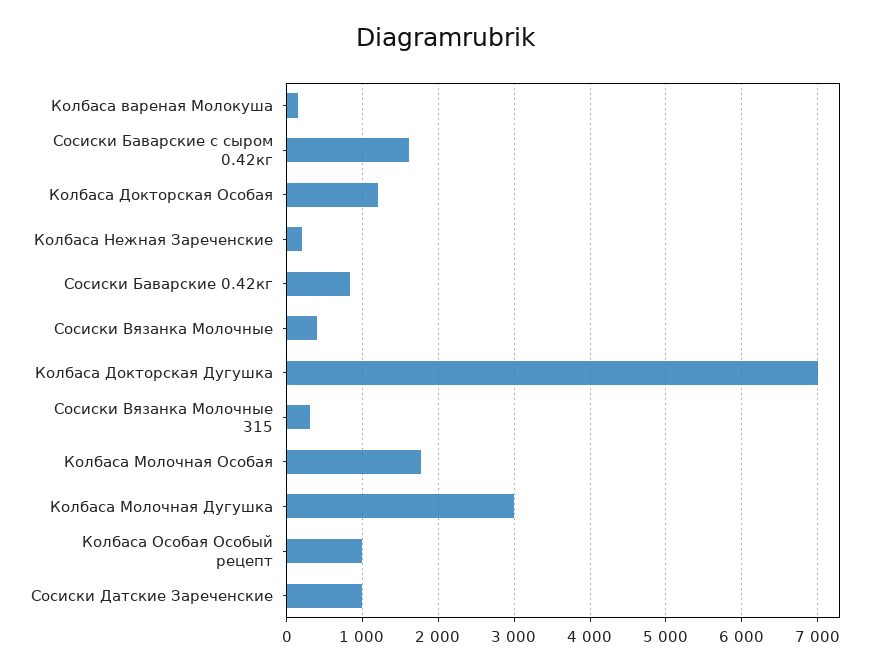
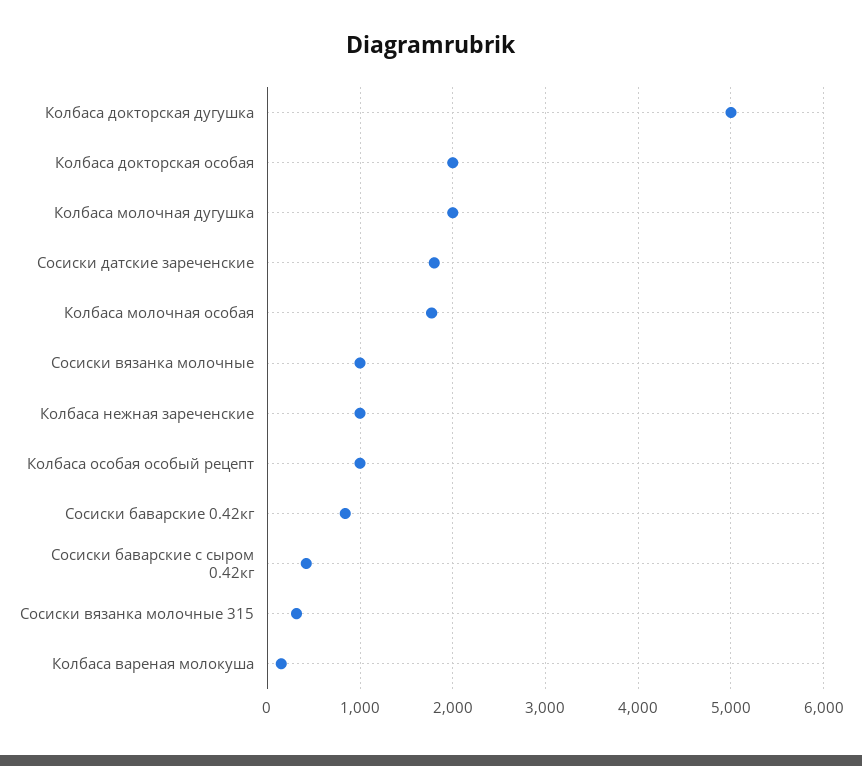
Сосиски Баварские с сыром 0.42кг: 1600 -> 400
Колбаса Докторская Особая: 1200 -> 2000
Колбаса Нежная Зареченские: 200 -> 1000
Сосиски Вязанка Молочные: 400 -> 1000
Колбаса Докторская Дугушка: 7000 -> 5000
Колбаса Молочная Дугушка: 3000 -> 2000
Сосиски Датские Зареченские: 1000 -> 1800

